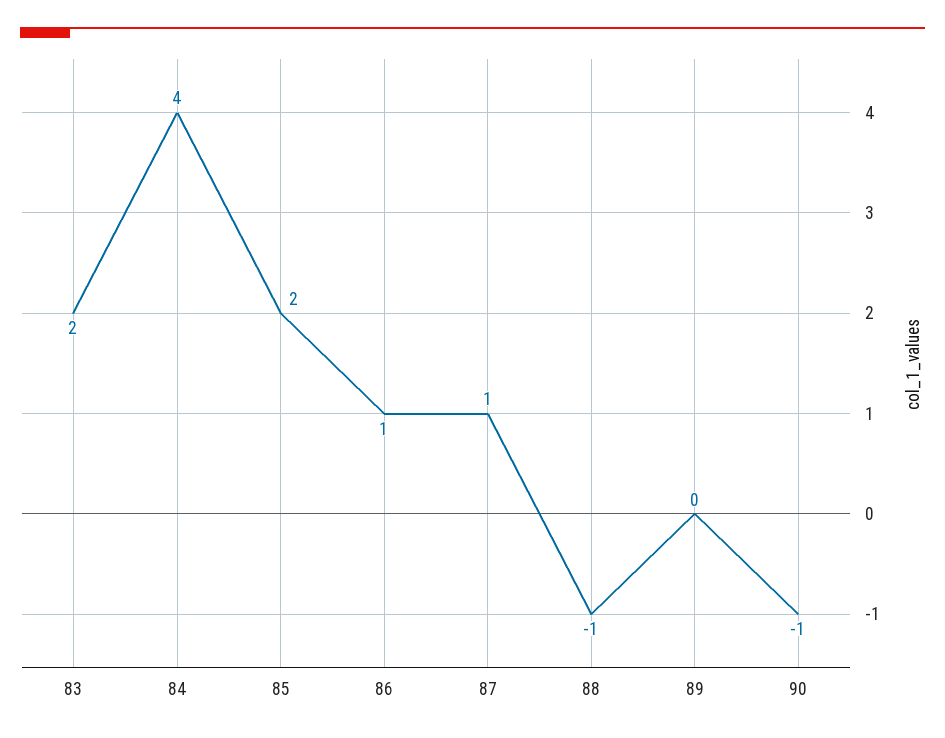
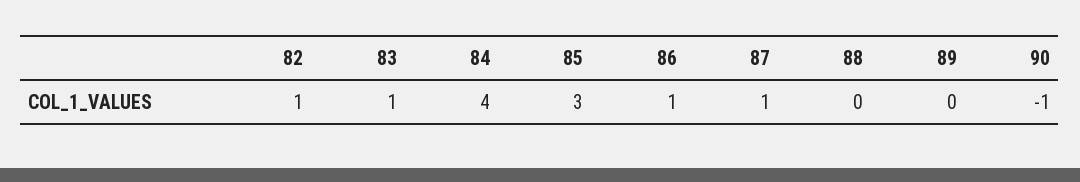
83: 2 -> 1
85: 2 -> 3
88: -1 -> 0
82: none -> 1

